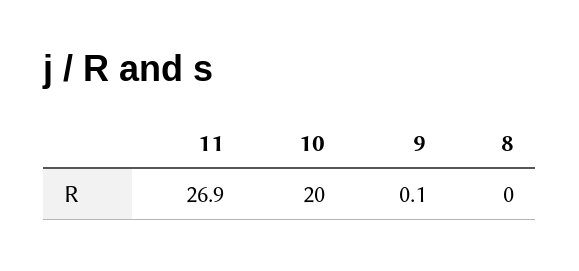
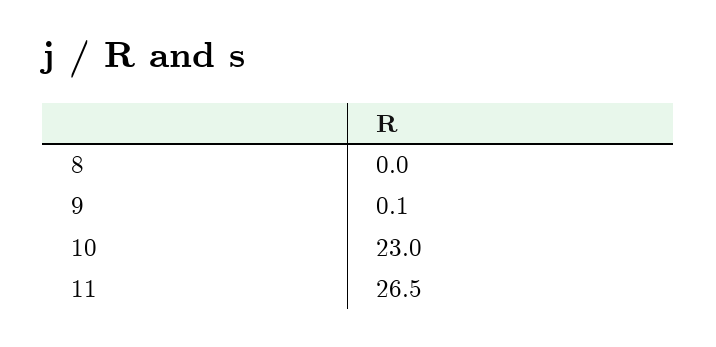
11: 26.9 -> 26.5
10: 20 -> 23

